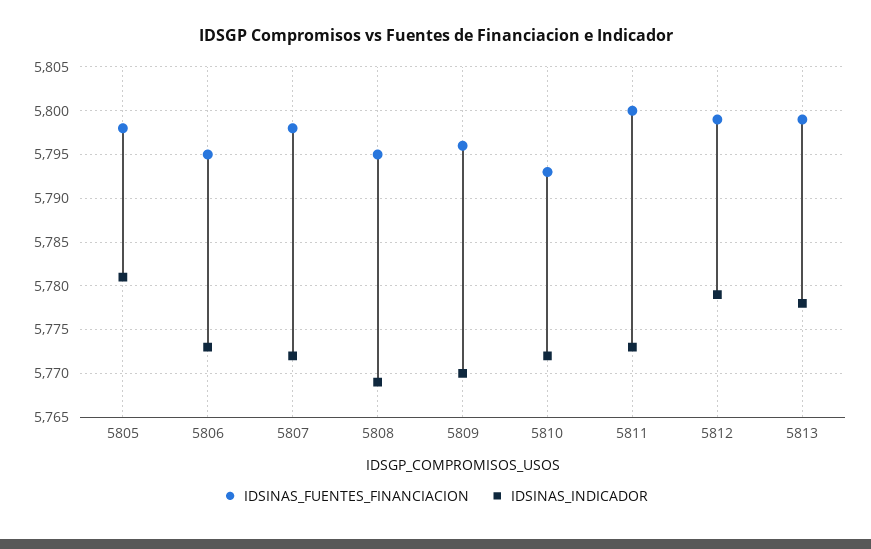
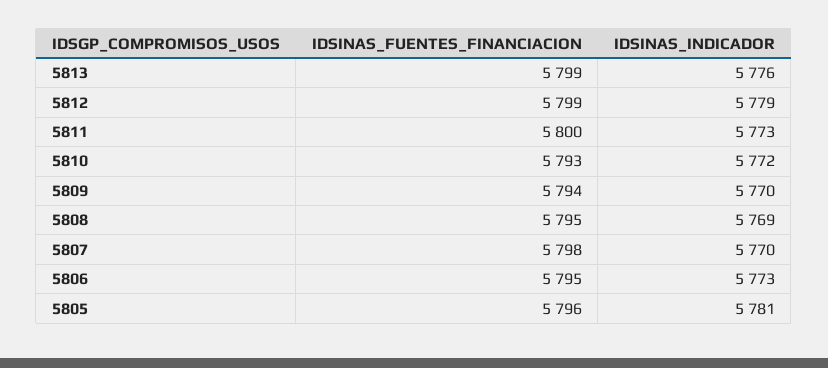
IDSINAS_FUENTES_FINANCIACION, 5805: 5798 -> 5796
IDSINAS_INDICADOR, 5807: 5772 -> 5770
IDSINAS_FUENTES_FINANCIACION, 5809: 5796 -> 5794
IDSINAS_INDICADOR, 5813: 5778 -> 5776

